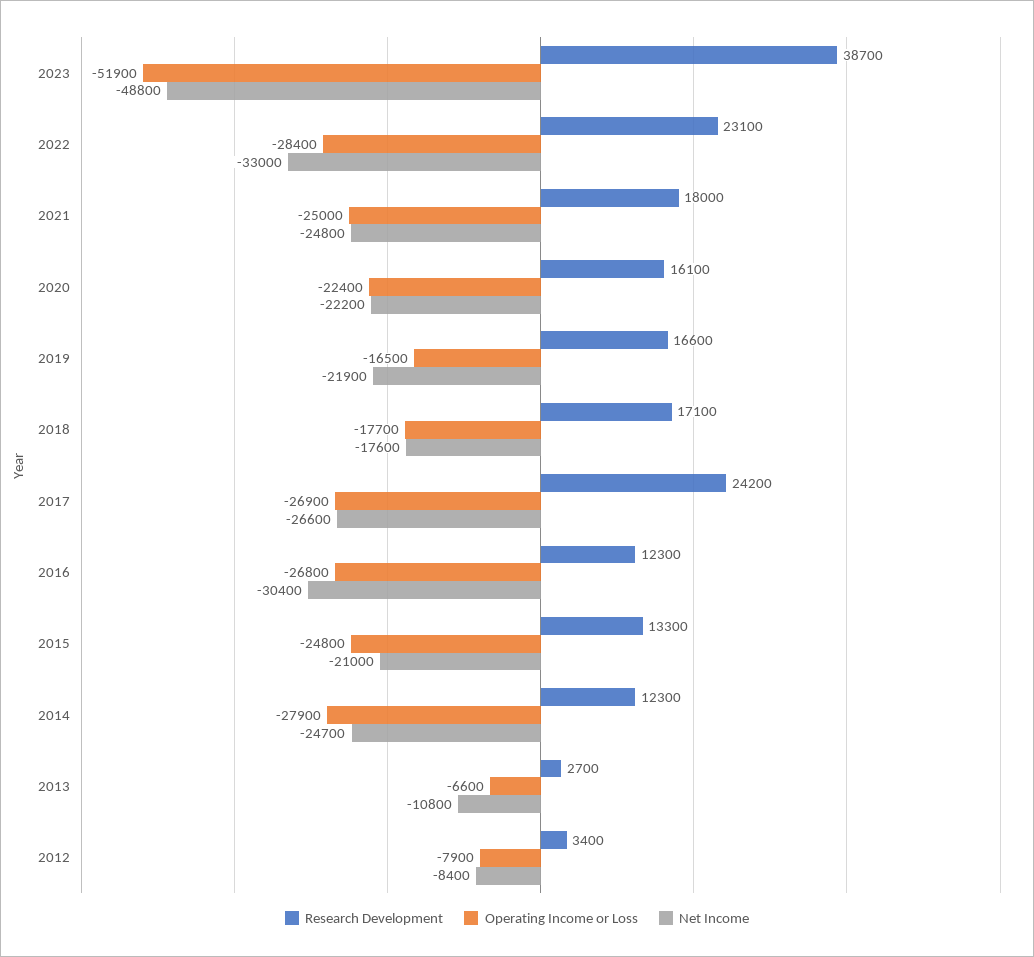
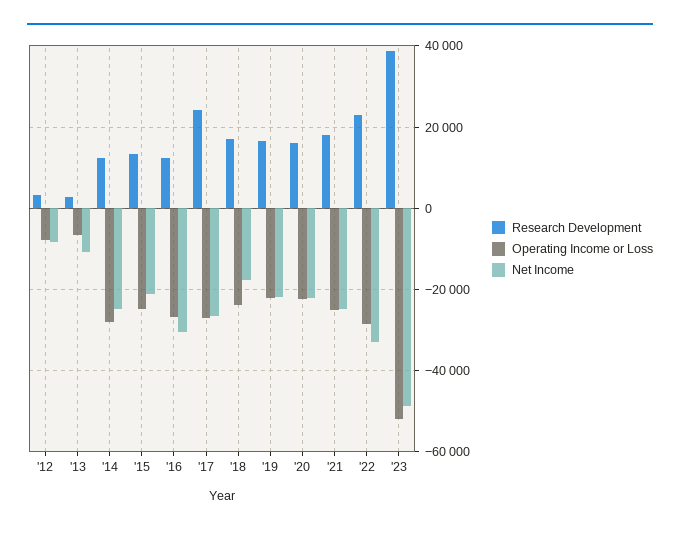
Operating Income or Loss, 2019: -16500 -> -22000
Operating Income or Loss, 2018: -17700 -> -24000

